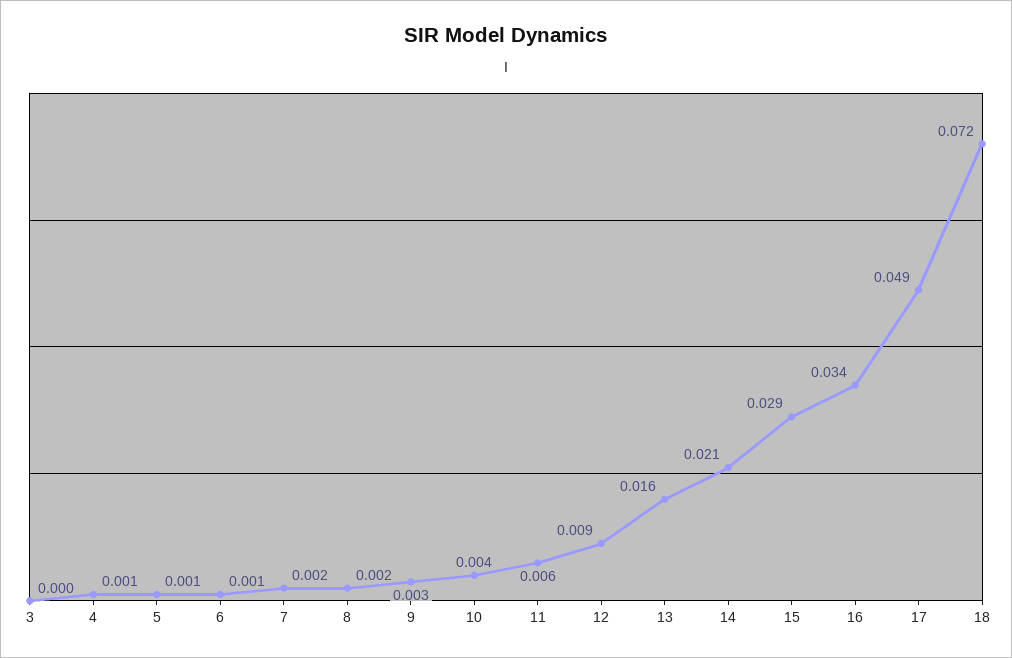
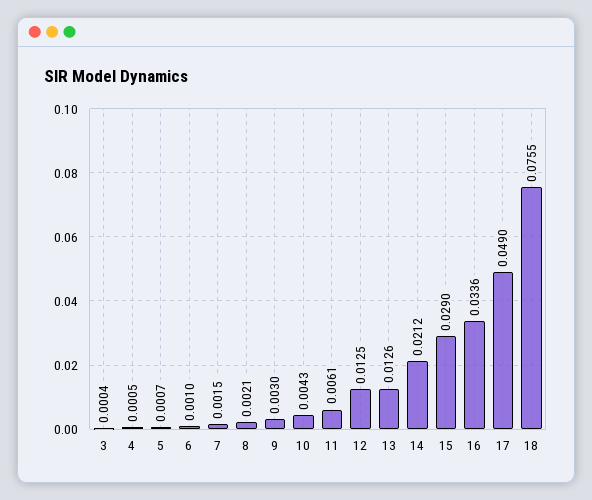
12: 0.009 -> 0.0125
13: 0.016 -> 0.0126
18: 0.072 -> 0.0755

